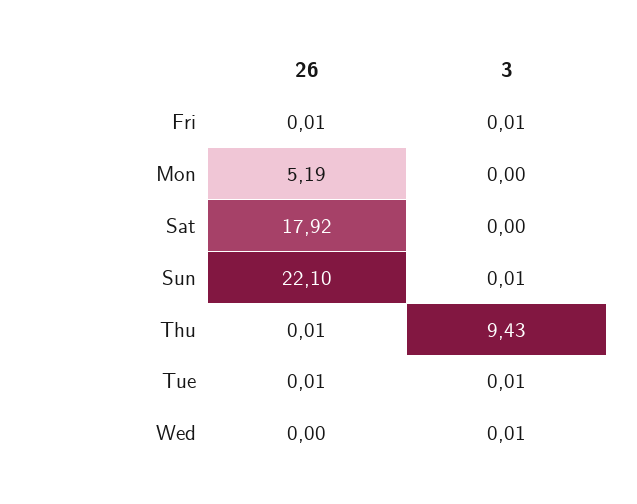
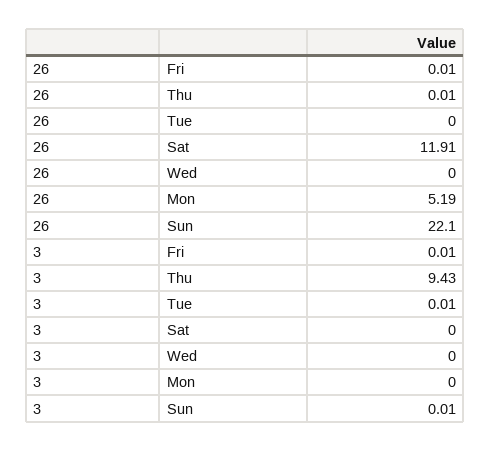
26, Sat: 17.92 -> 11.91
26, Tue: 0.01 -> 0
3, Wed: 0.01 -> 0

